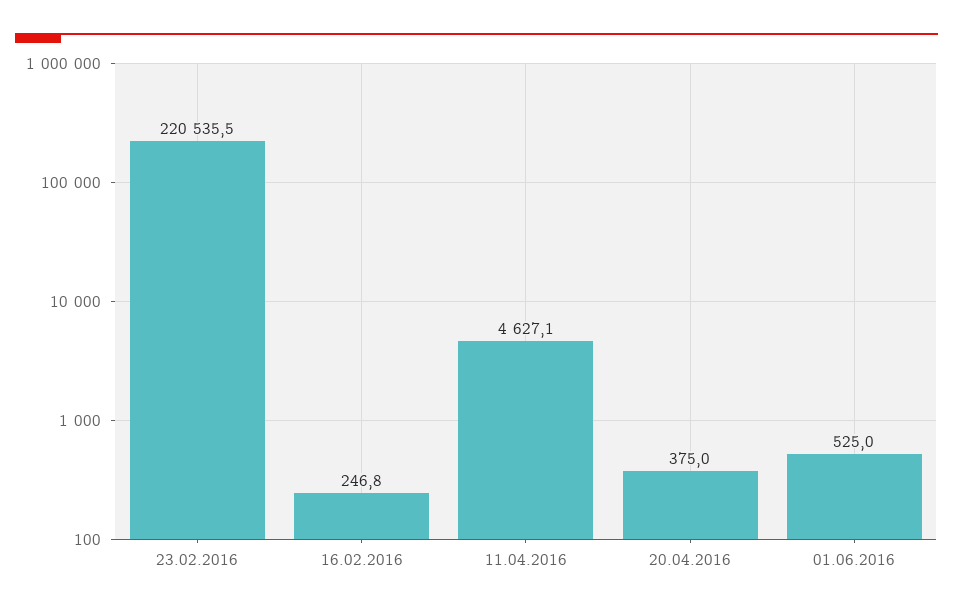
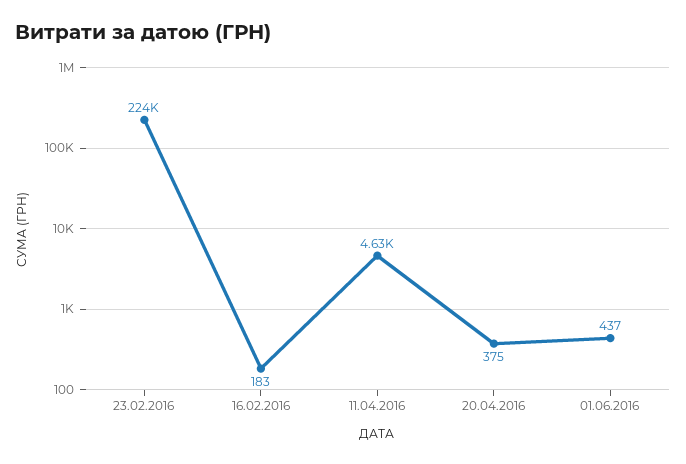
23.02.2016: 220535.5 -> 224000
16.02.2016: 246.8 -> 183
01.06.2016: 525 -> 437

